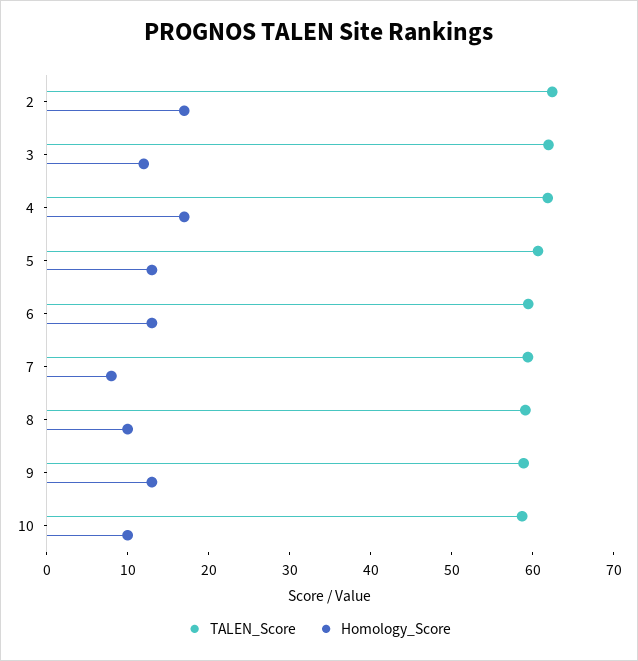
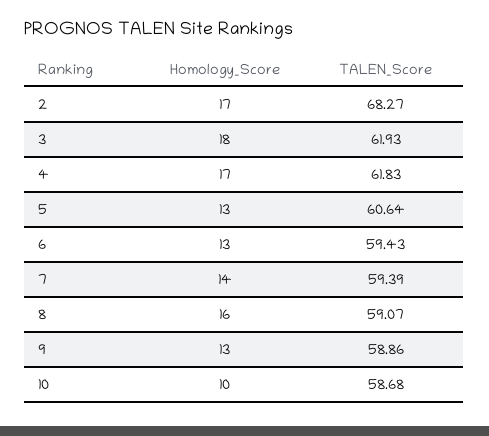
TALEN_Score, 2: 62 -> 68.27
Homology_Score, 3: 12 -> 18
Homology_Score, 7: 8 -> 14
Homology_Score, 8: 10 -> 16

